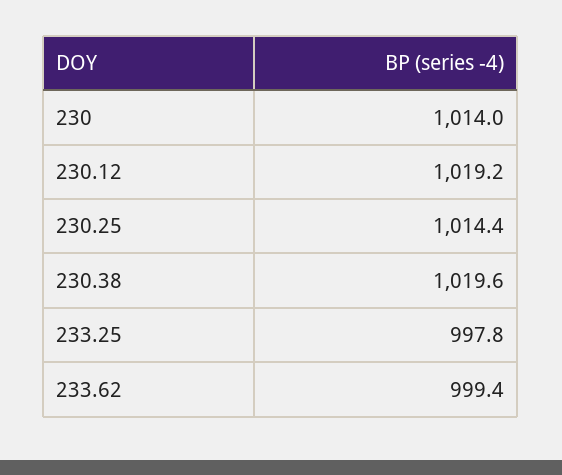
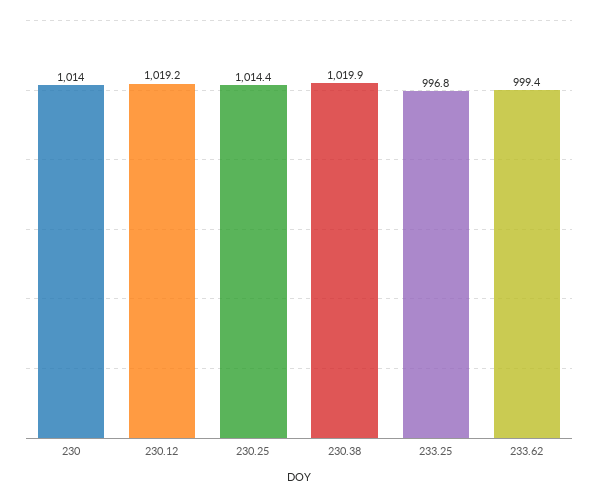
230.38: 1019.6 -> 1019.9
233.25: 997.8 -> 996.8

